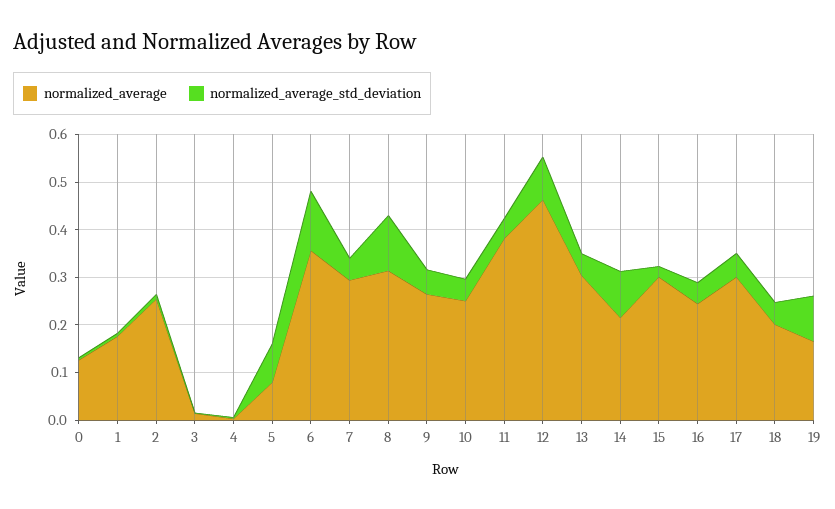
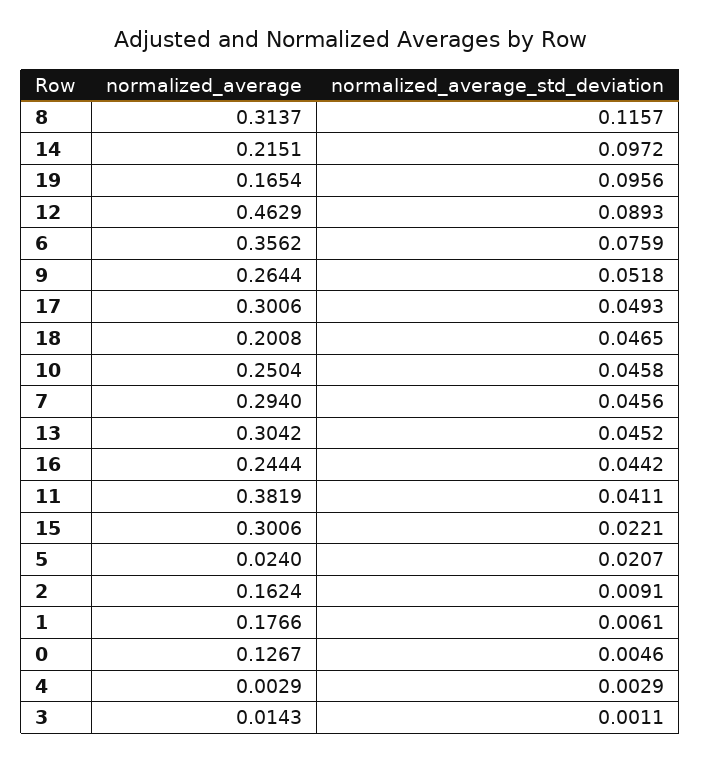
normalized_average, 2: 0.26 -> 0.1624
normalized_average, 5: 0.08 -> 0.024
normalized_average_std_deviation, 5: 0.08 -> 0.0207
normalized_average_std_deviation, 6: 0.12 -> 0.0759

